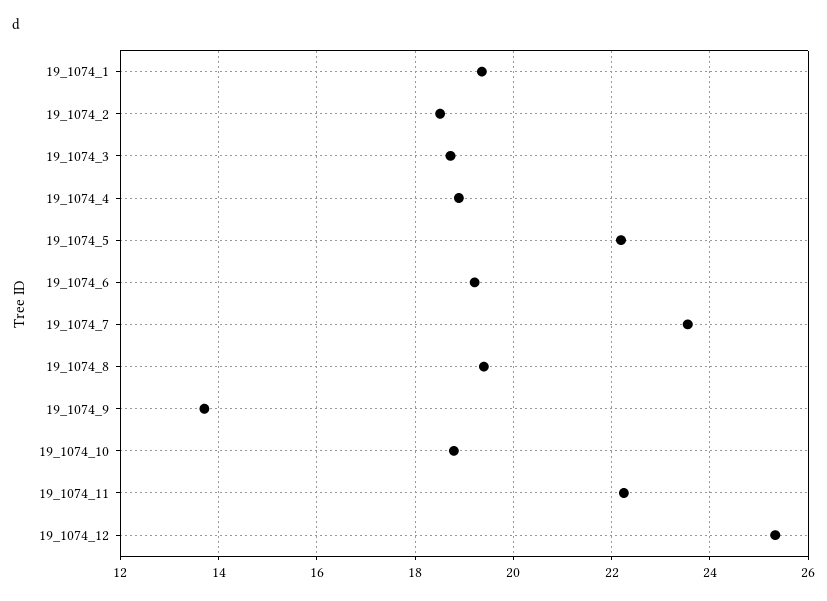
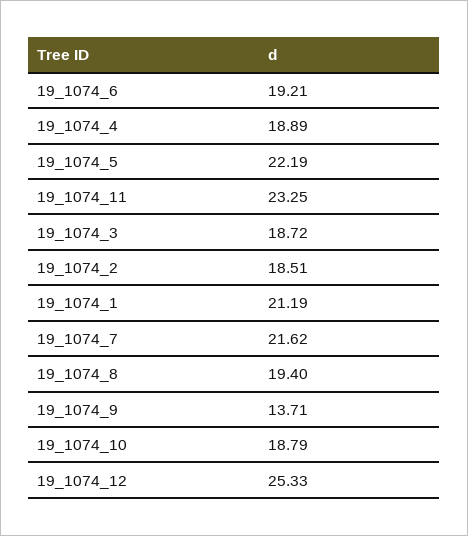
19_1074_1: 19.4 -> 21.19
19_1074_7: 23.6 -> 21.62
19_1074_11: 22.2 -> 23.25

